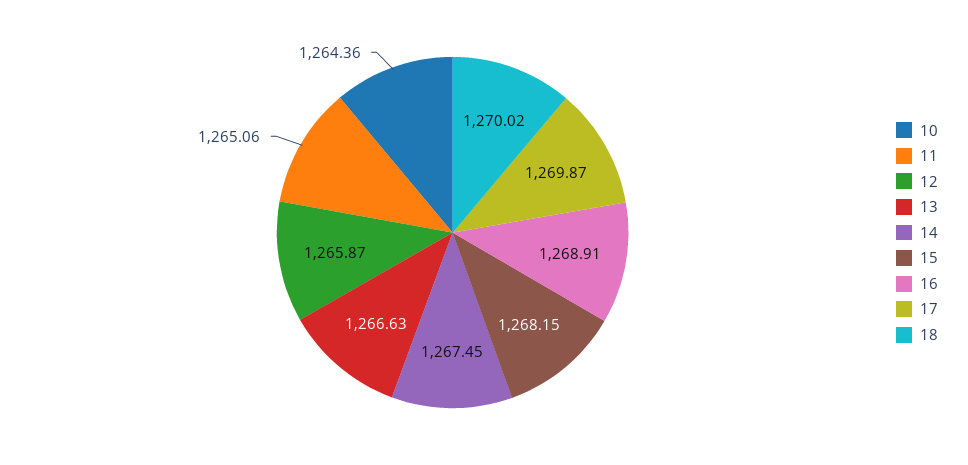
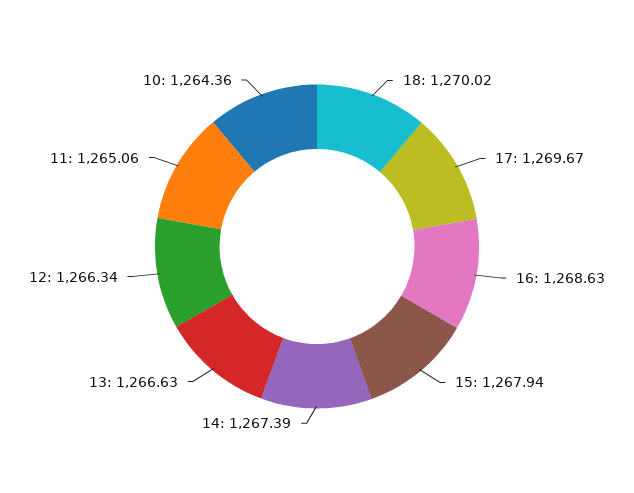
12: 1265.87 -> 1266.34
14: 1267.45 -> 1267.39
15: 1268.15 -> 1267.94
16: 1268.91 -> 1268.63
17: 1269.87 -> 1269.67

